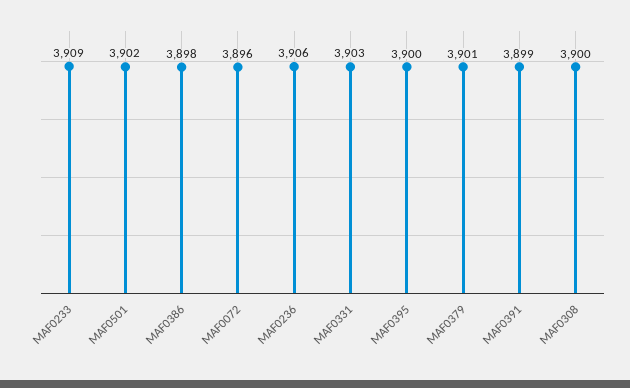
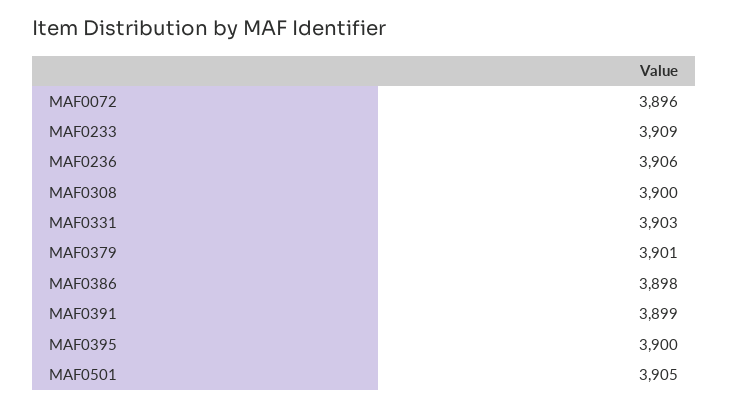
MAF0501: 3902 -> 3905

